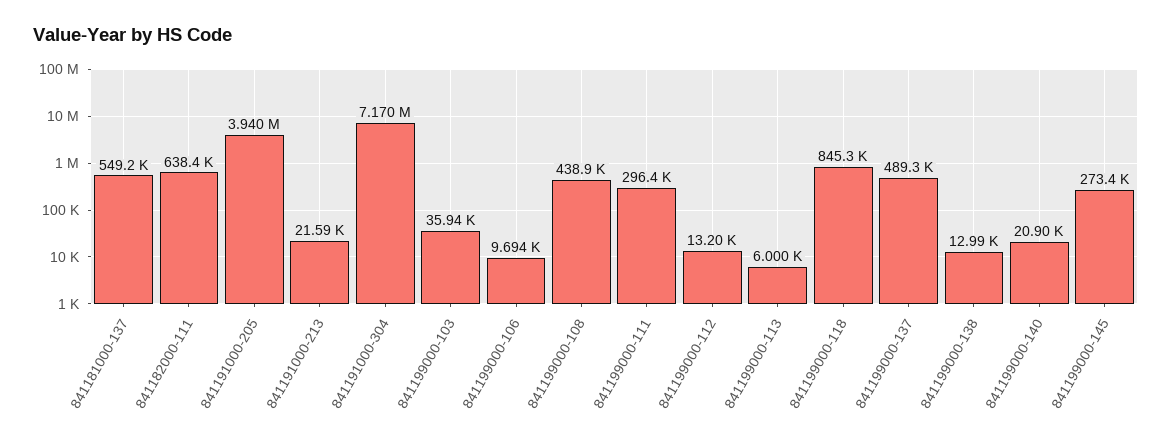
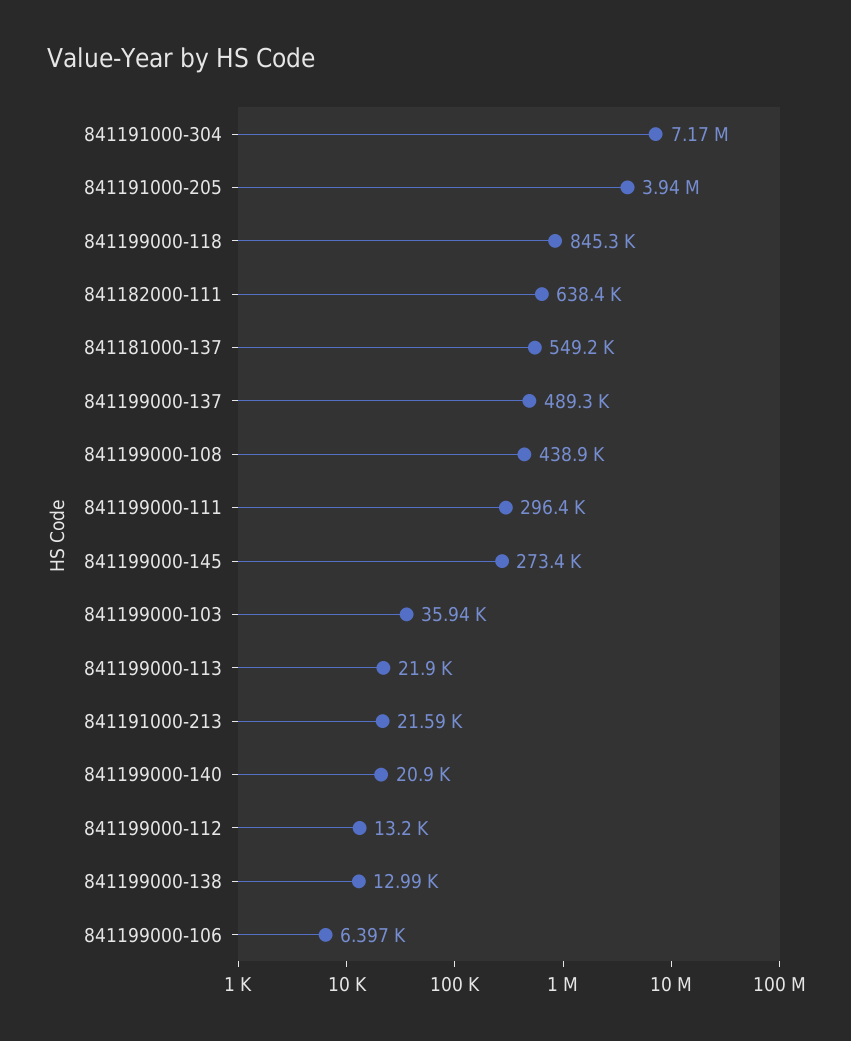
841199000-106: 9694 -> 6397
841199000-113: 6000 -> 21900

